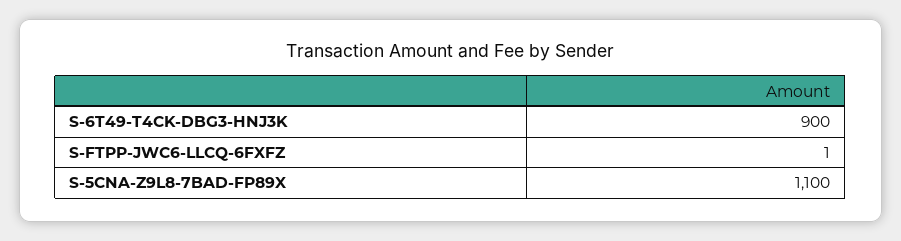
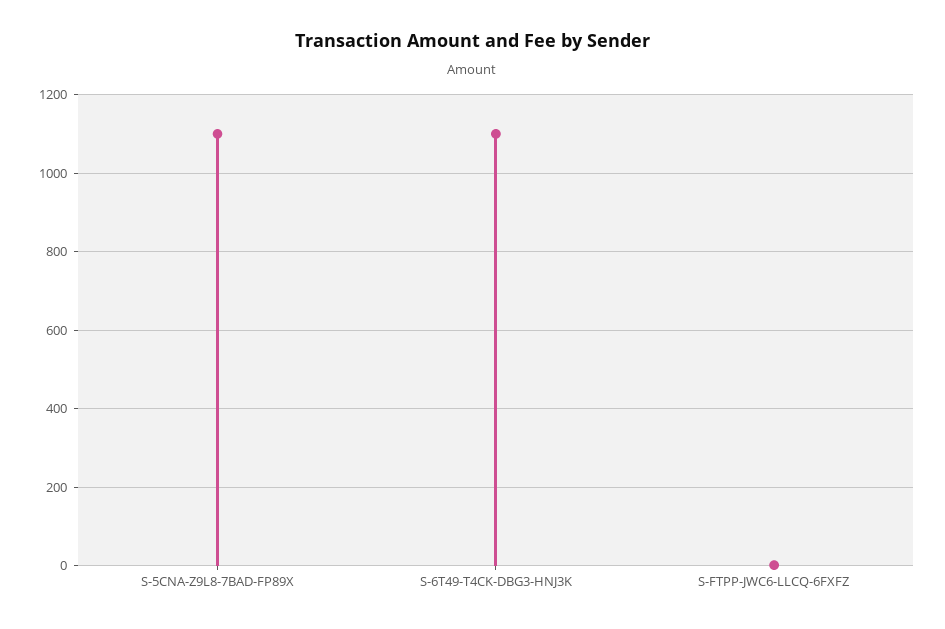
S-6T49-T4CK-DBG3-HNJ3K: 900 -> 1100

